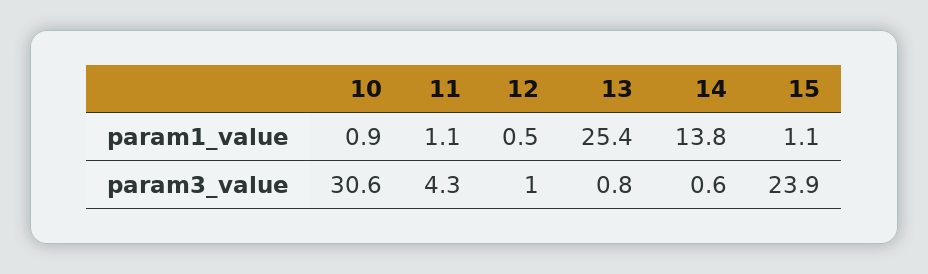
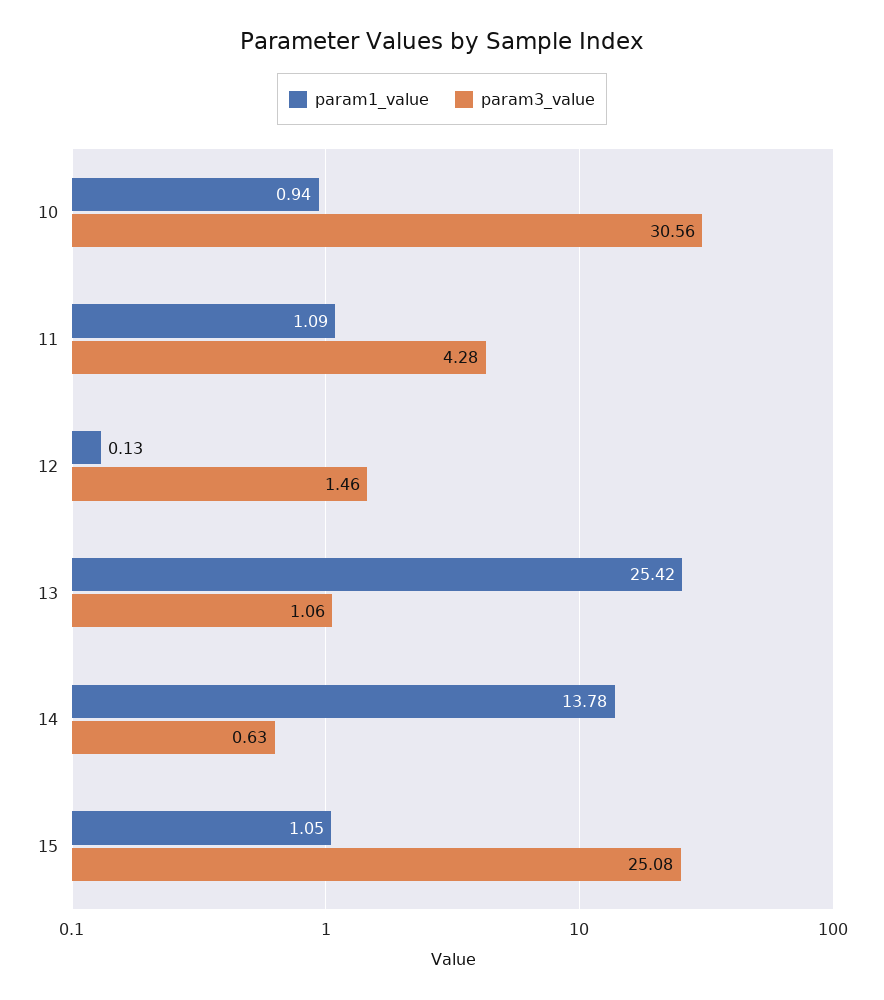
param1_value, 12: 0.5 -> 0.13
param3_value, 12: 1 -> 1.46
param3_value, 13: 0.8 -> 1.06
param3_value, 15: 23.9 -> 25.08

